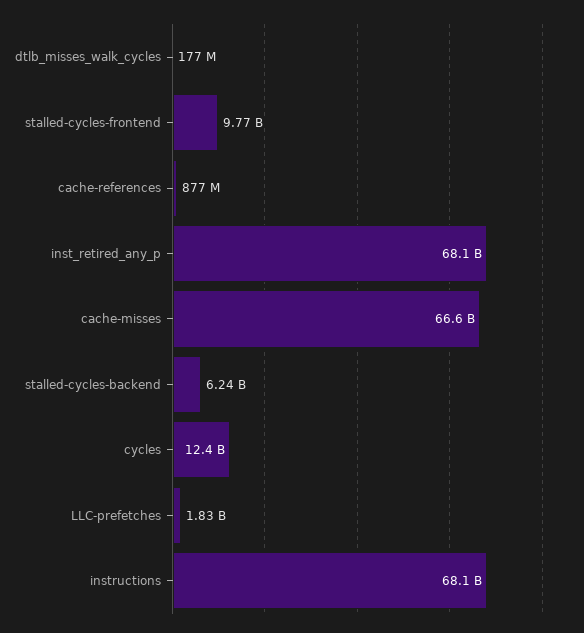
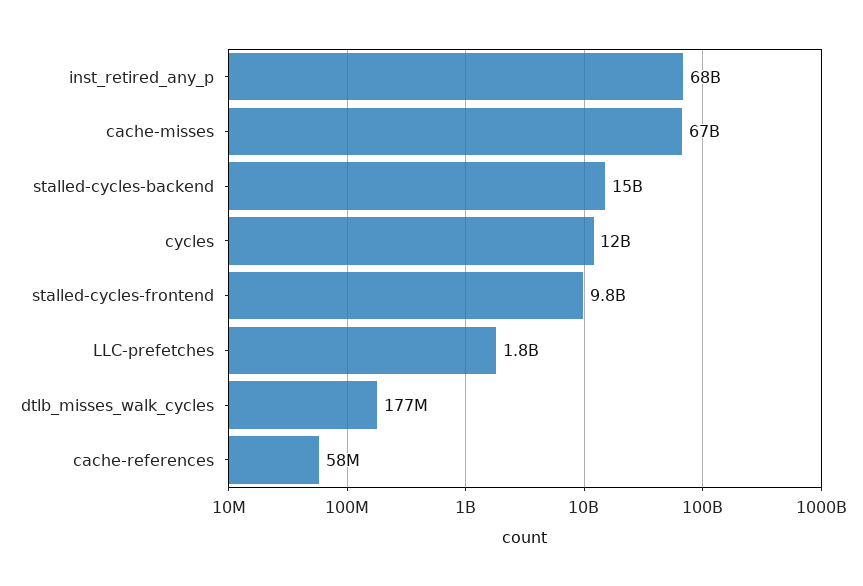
cache-references: 877000000 -> 58000000
stalled-cycles-backend: 6240000000 -> 15000000000
instructions: 68100000000 -> none

